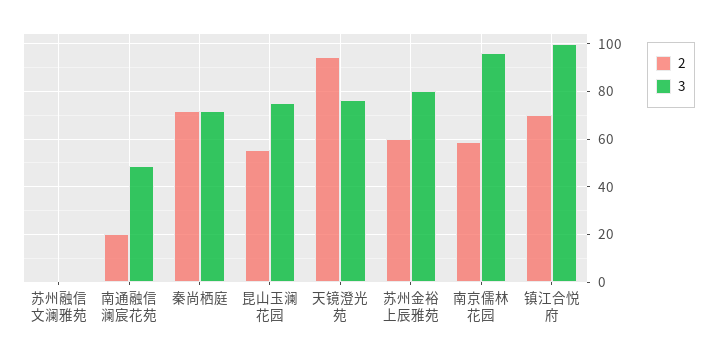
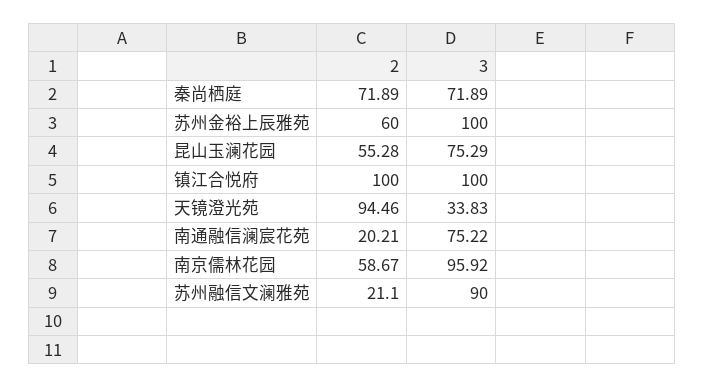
2, 苏州融信文澜雅苑: 0 -> 21.1
3, 苏州融信文澜雅苑: 0 -> 90
3, 南通融信澜宸花苑: 50 -> 75.22
3, 天镜澄光苑: 75 -> 33.83
3, 苏州金裕上辰雅苑: 80 -> 100
2, 镇江合悦府: 70 -> 100

